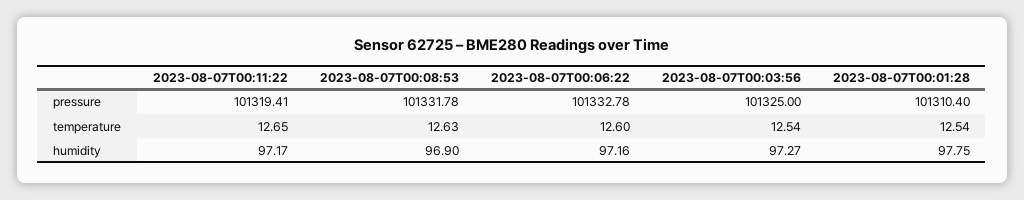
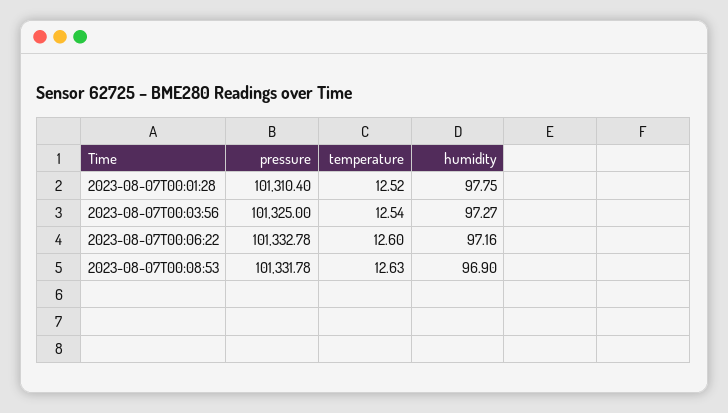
2023-08-07T00:11:22, pressure: 101319.41 -> none
2023-08-07T00:11:22, temperature: 12.65 -> none
2023-08-07T00:01:28, temperature: 12.54 -> 12.52
2023-08-07T00:11:22, humidity: 97.17 -> none

